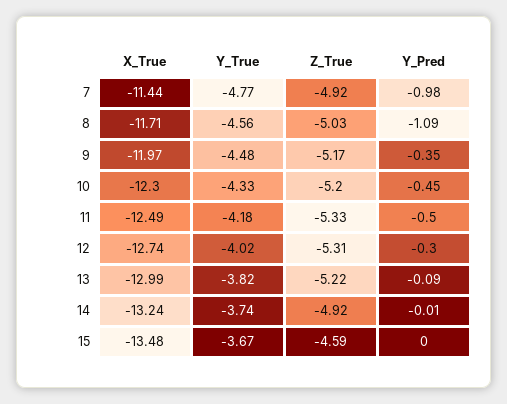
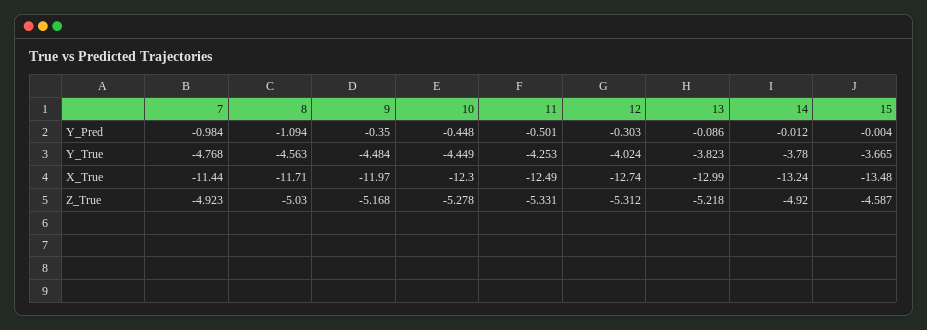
Y_True, 10: -4.33 -> -4.449
Z_True, 10: -5.2 -> -5.278
Y_True, 11: -4.18 -> -4.253
Y_True, 14: -3.74 -> -3.78

